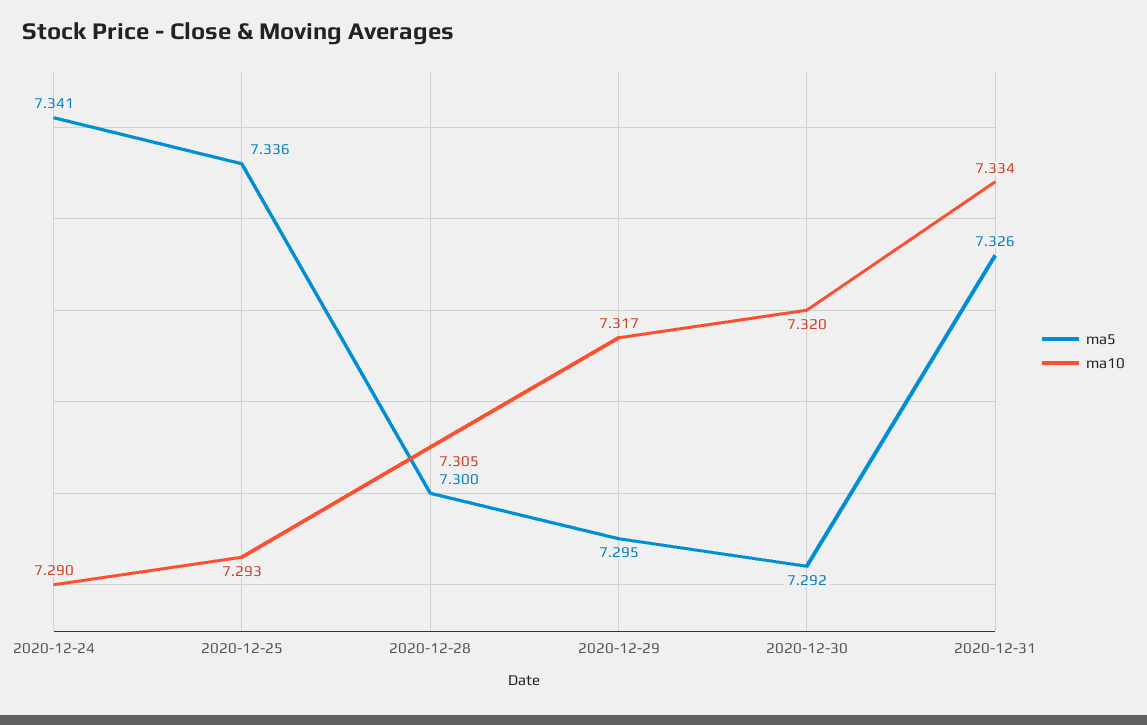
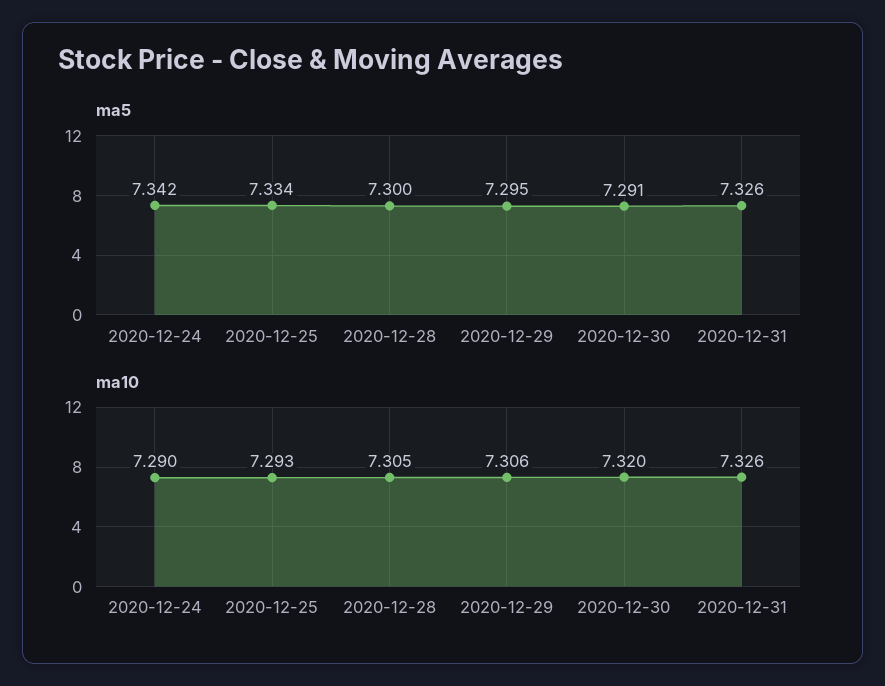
ma5, 2020-12-24: 7.341 -> 7.342
ma5, 2020-12-25: 7.336 -> 7.334
ma10, 2020-12-29: 7.317 -> 7.306
ma5, 2020-12-30: 7.292 -> 7.291
ma10, 2020-12-31: 7.334 -> 7.326

